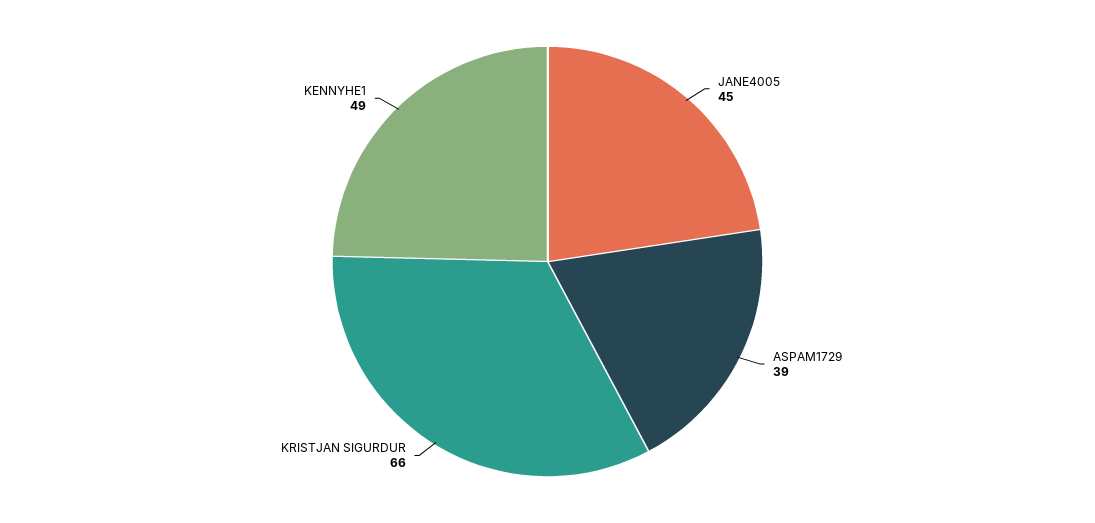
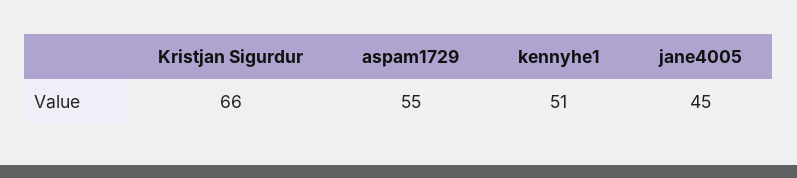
ASPAM1729: 39 -> 55
KENNYHE1: 49 -> 51

